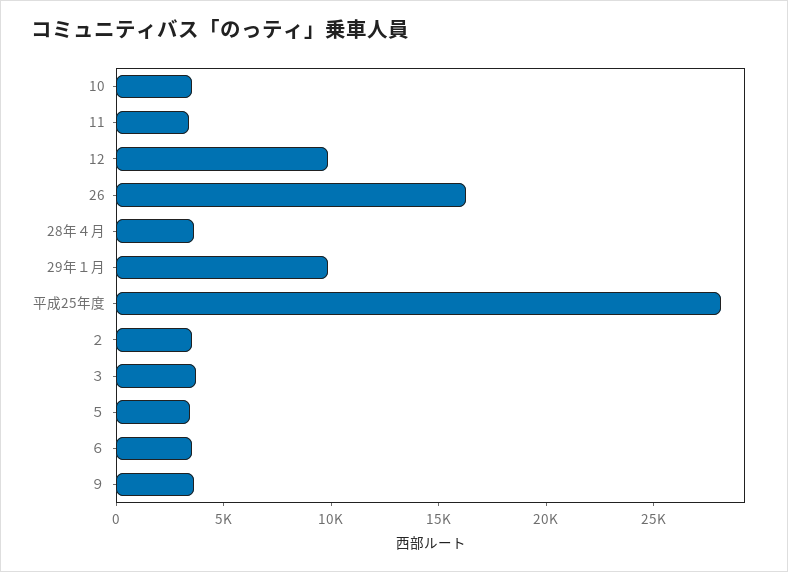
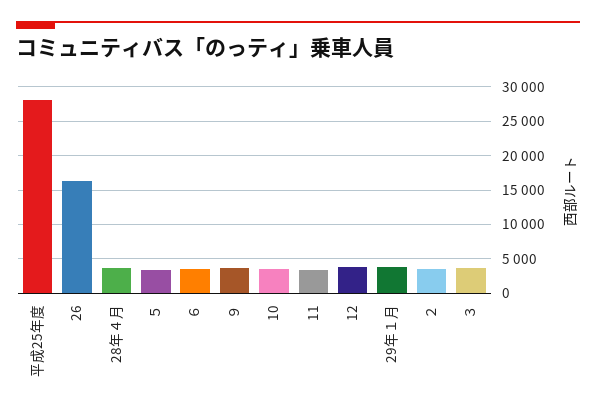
12: 10000 -> 4000
29年１月: 10000 -> 4000

